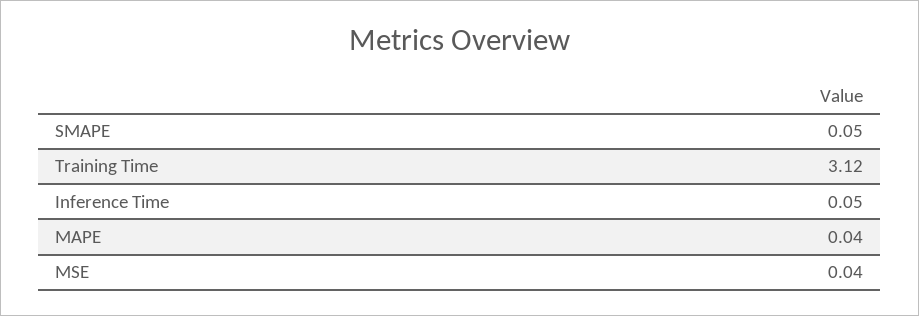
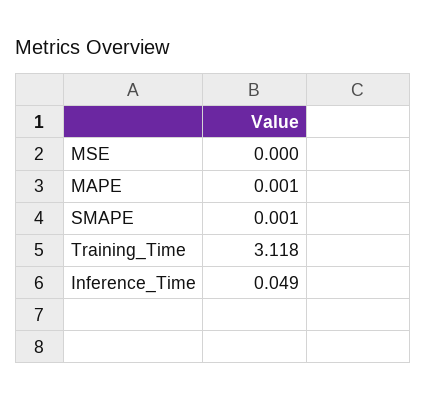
SMAPE: 0.05 -> 0.001
MAPE: 0.04 -> 0.001
MSE: 0.04 -> 0

